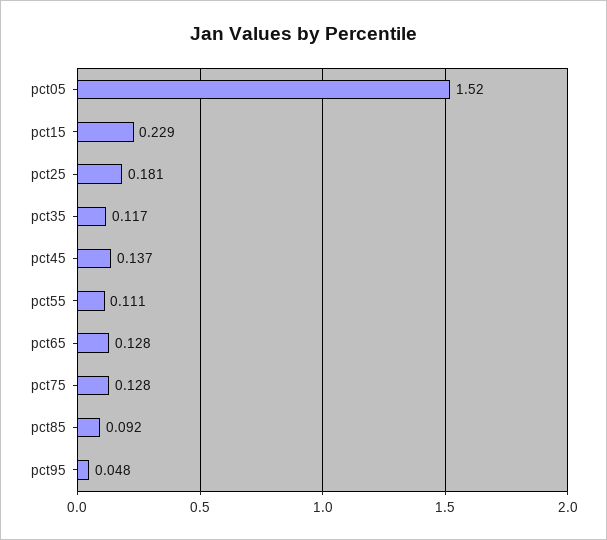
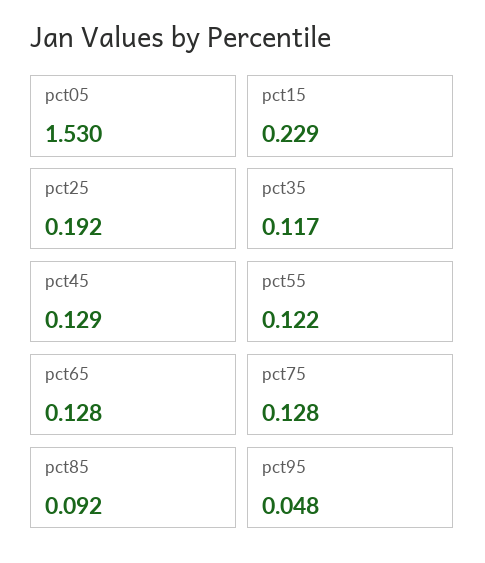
pct05: 1.52 -> 1.53
pct25: 0.181 -> 0.192
pct45: 0.137 -> 0.129
pct55: 0.111 -> 0.122

